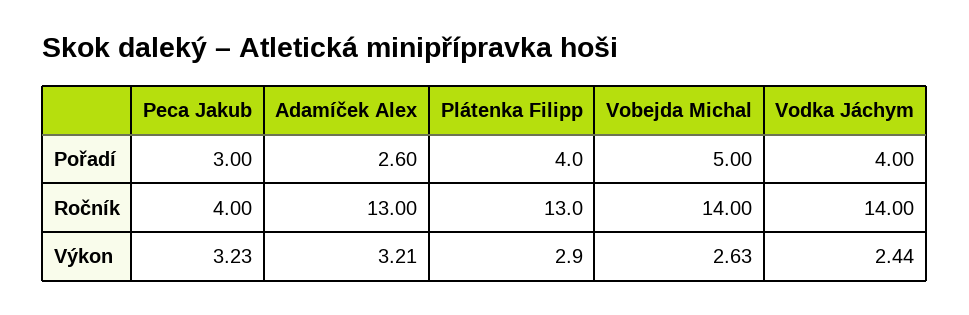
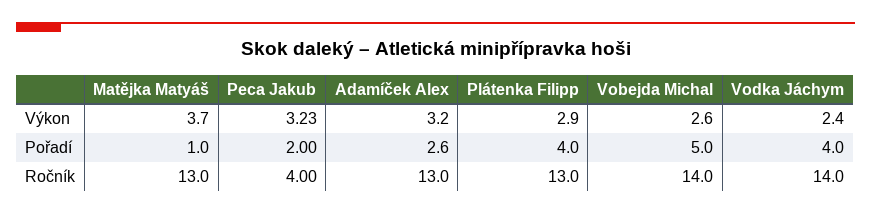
Peca Jakub, Pořadí: 3 -> 2
Matějka Matyáš, Výkon: none -> 3.7
Matějka Matyáš, Pořadí: none -> 1
Matějka Matyáš, Ročník: none -> 13

